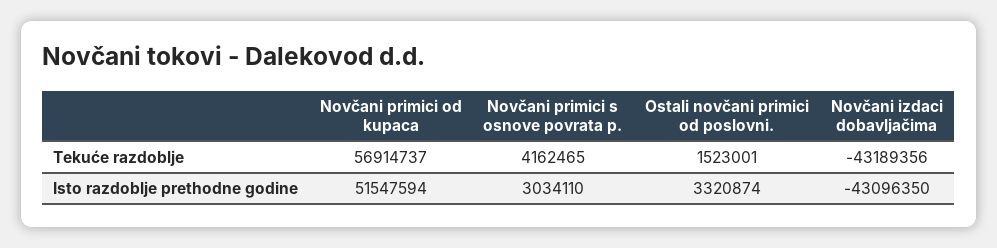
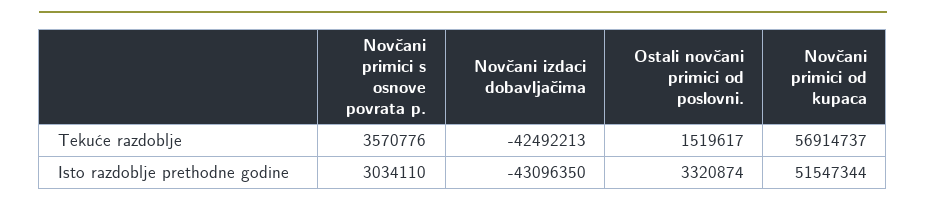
Novčani primici s osnove povrata p., Tekuće razdoblje: 4162465 -> 3570776
Ostali novčani primici od poslovni., Tekuće razdoblje: 1523001 -> 1519617
Novčani izdaci dobavljačima, Tekuće razdoblje: -43189356 -> -42492213
Novčani primici od kupaca, Isto razdoblje prethodne godine: 51547594 -> 51547344

